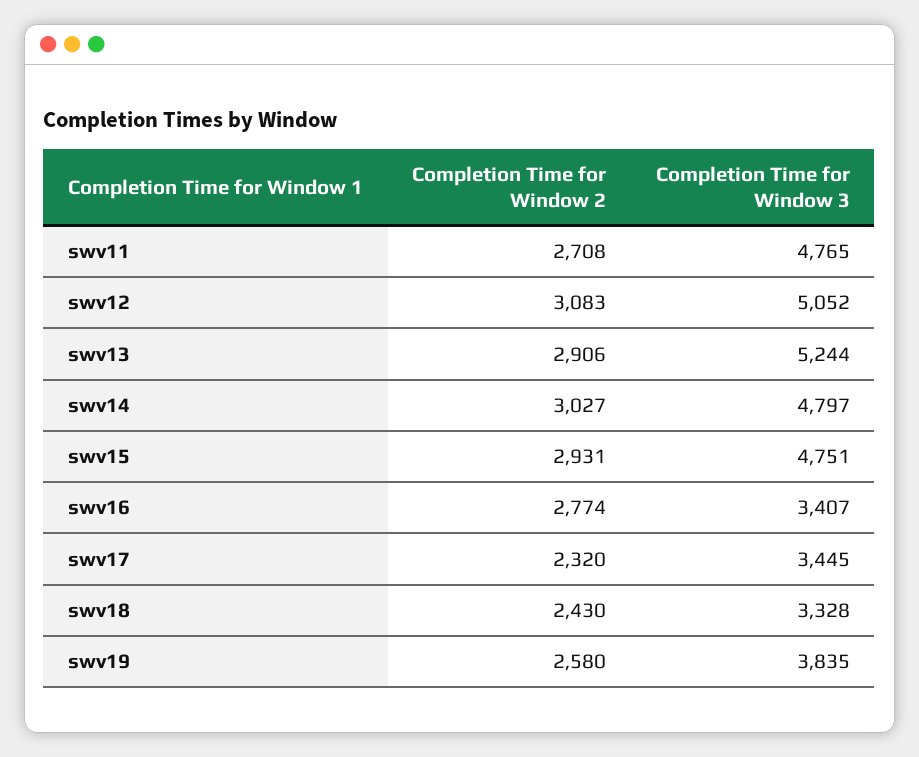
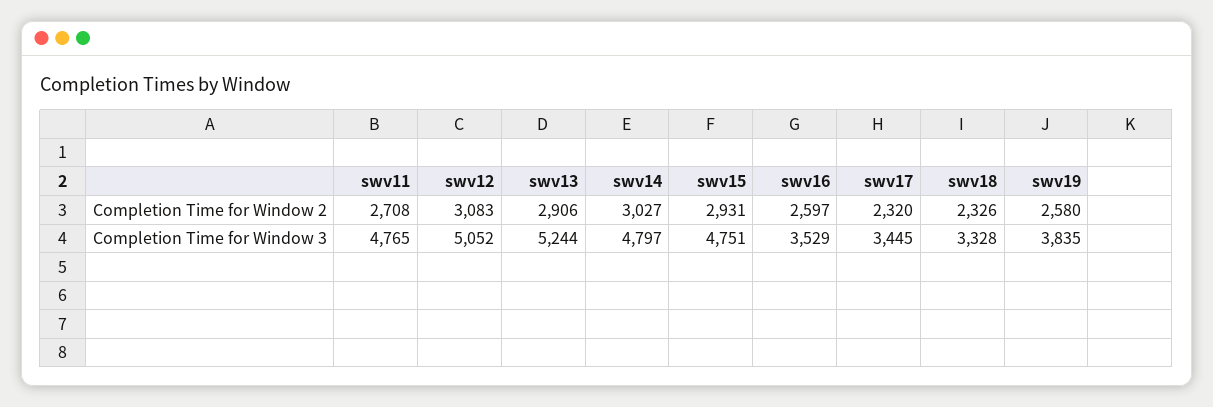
Completion Time for Window 2, swv16: 2774 -> 2597
Completion Time for Window 3, swv16: 3407 -> 3529
Completion Time for Window 2, swv18: 2430 -> 2326

